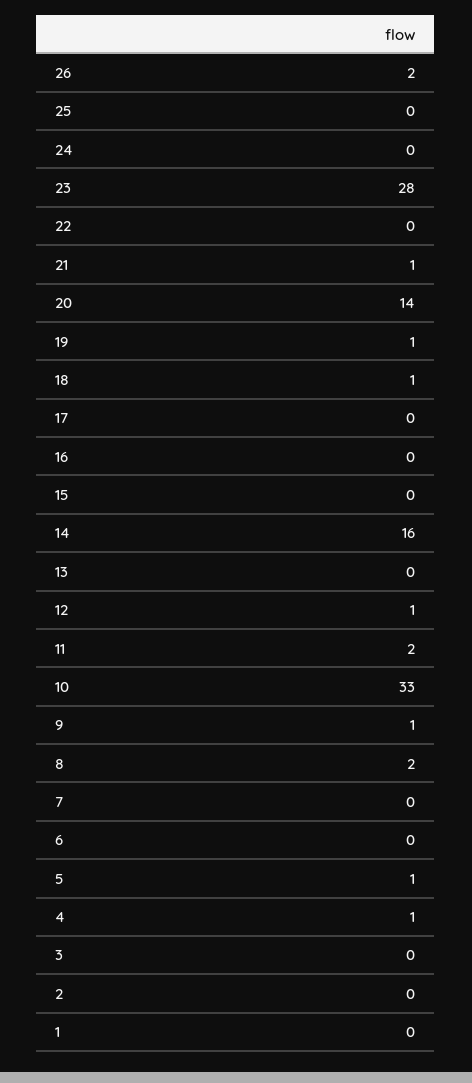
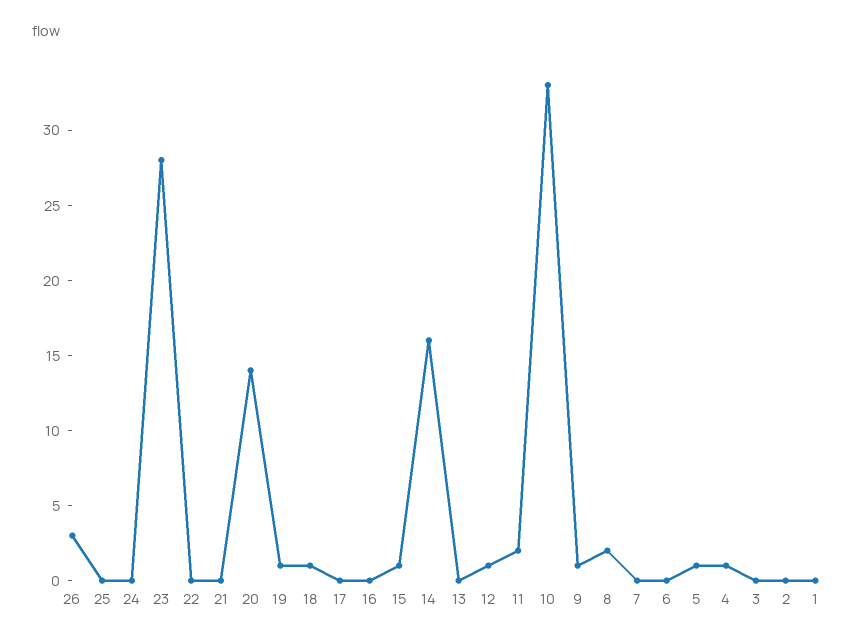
26: 2 -> 3
21: 1 -> 0
15: 0 -> 1

